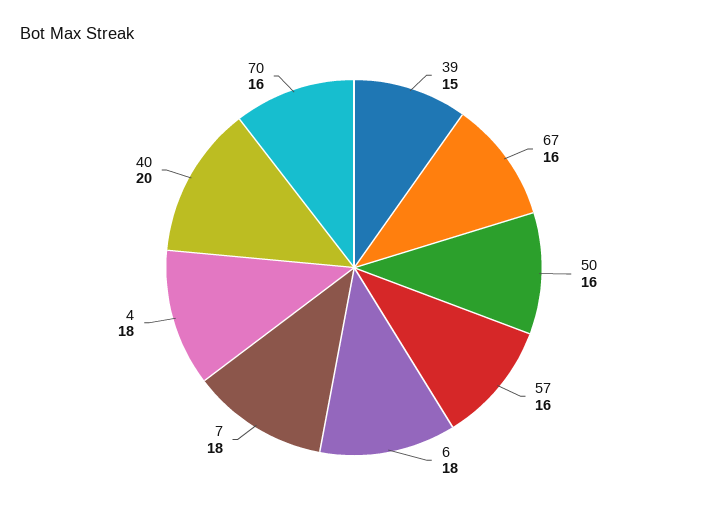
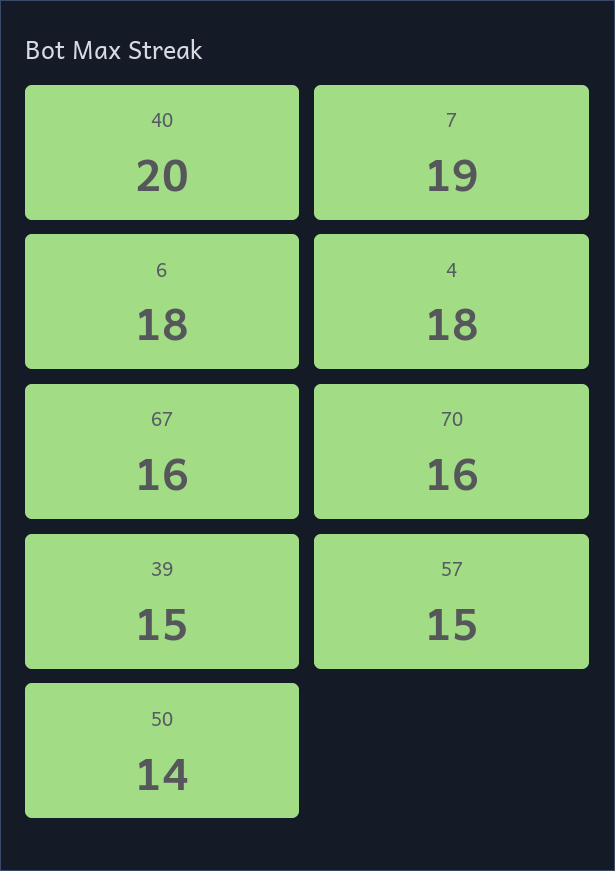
50: 16 -> 14
57: 16 -> 15
7: 18 -> 19

